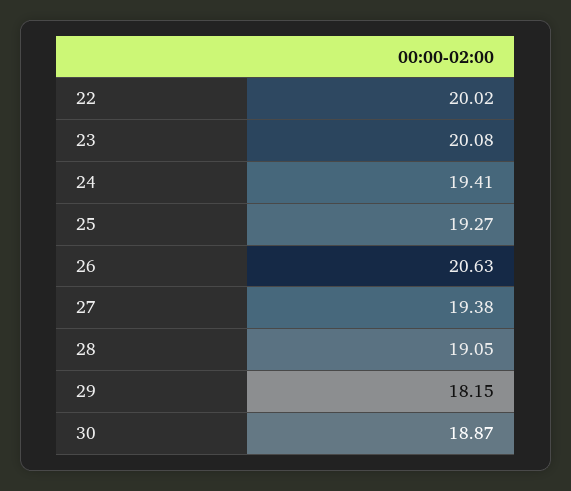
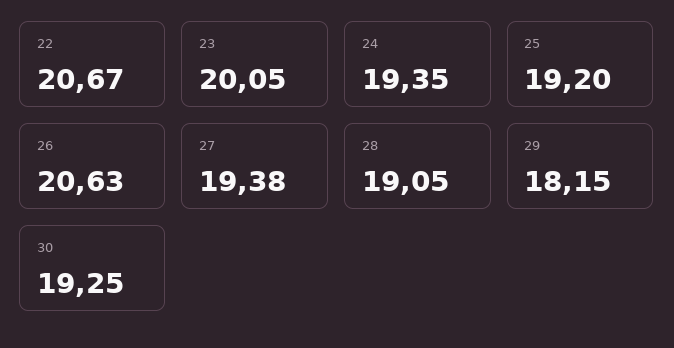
22: 20.02 -> 20.67
23: 20.08 -> 20.05
24: 19.41 -> 19.35
25: 19.27 -> 19.2
30: 18.87 -> 19.25

